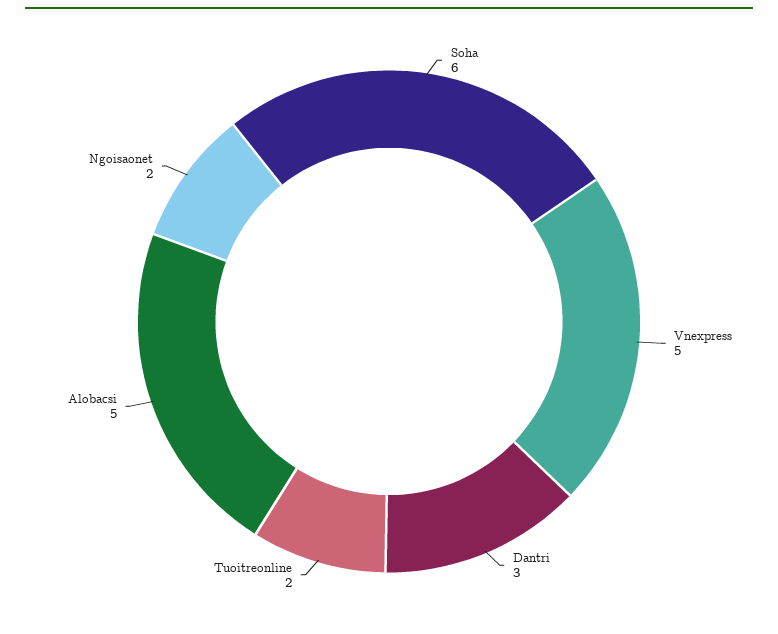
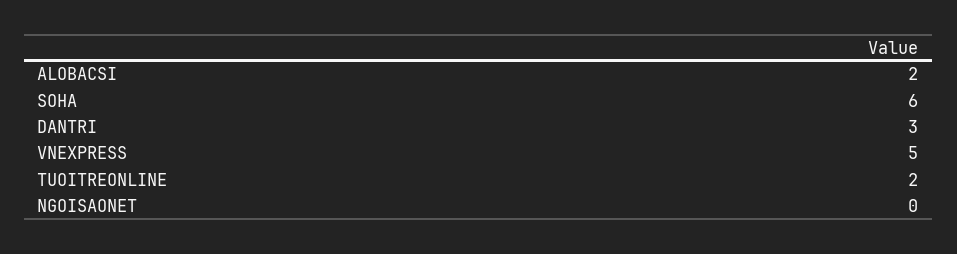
Alobacsi: 5 -> 2
Ngoisaonet: 2 -> 0

